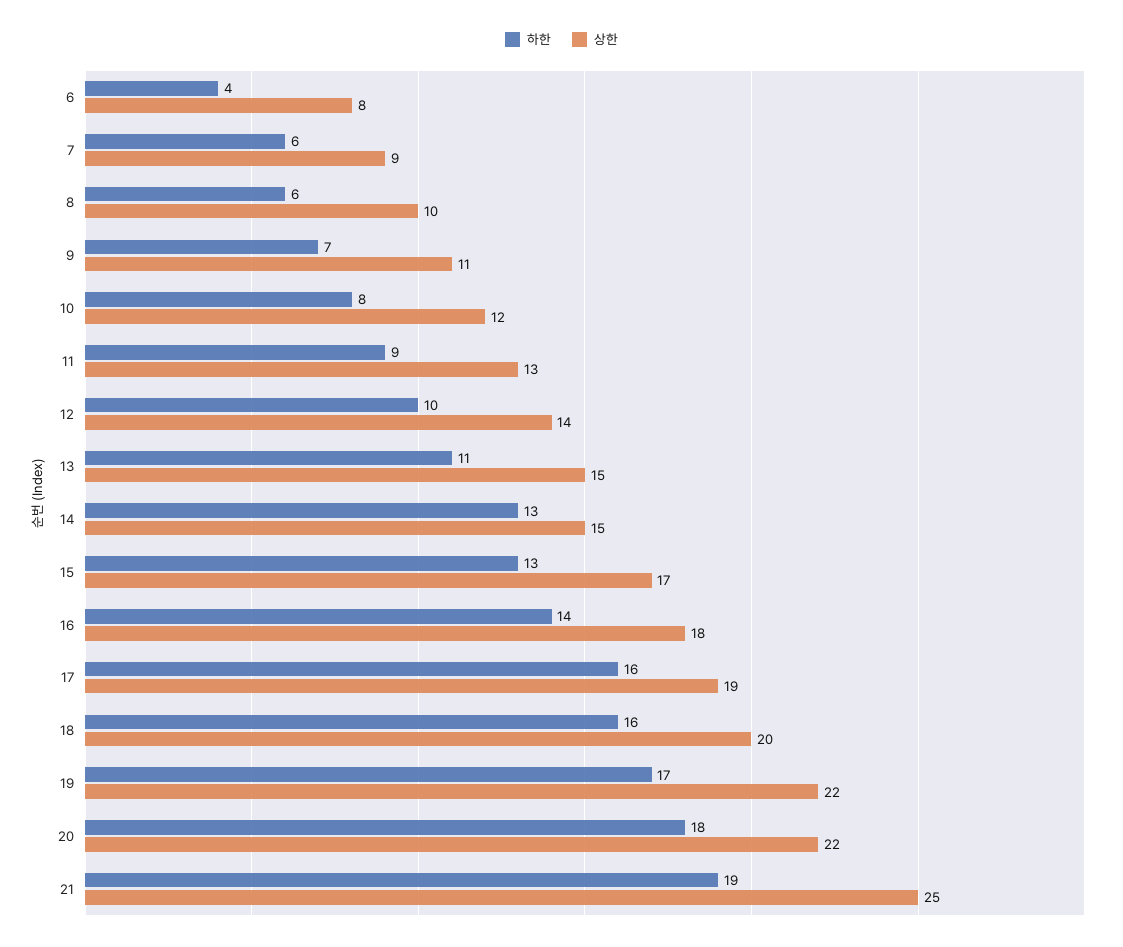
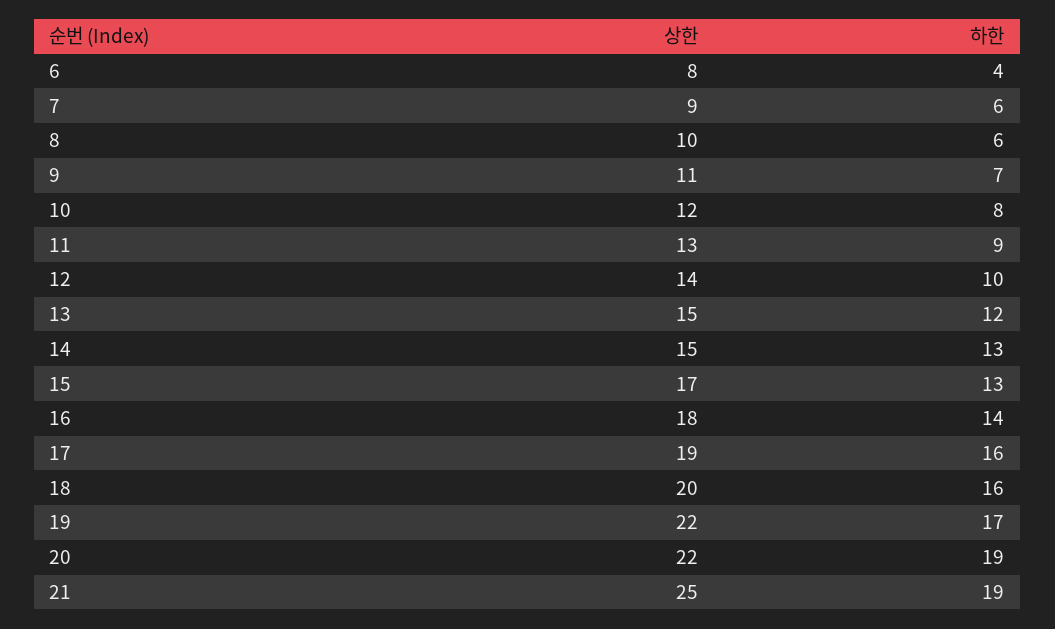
하한, 13: 11 -> 12
하한, 20: 18 -> 19

